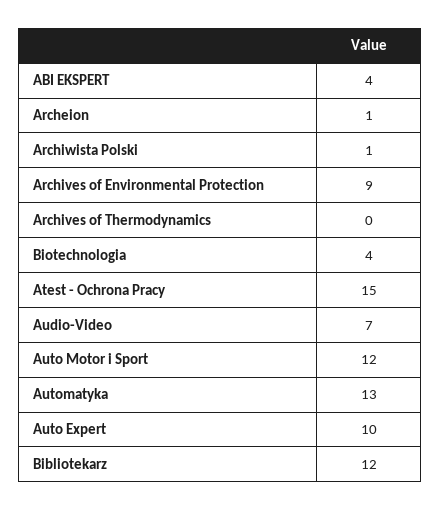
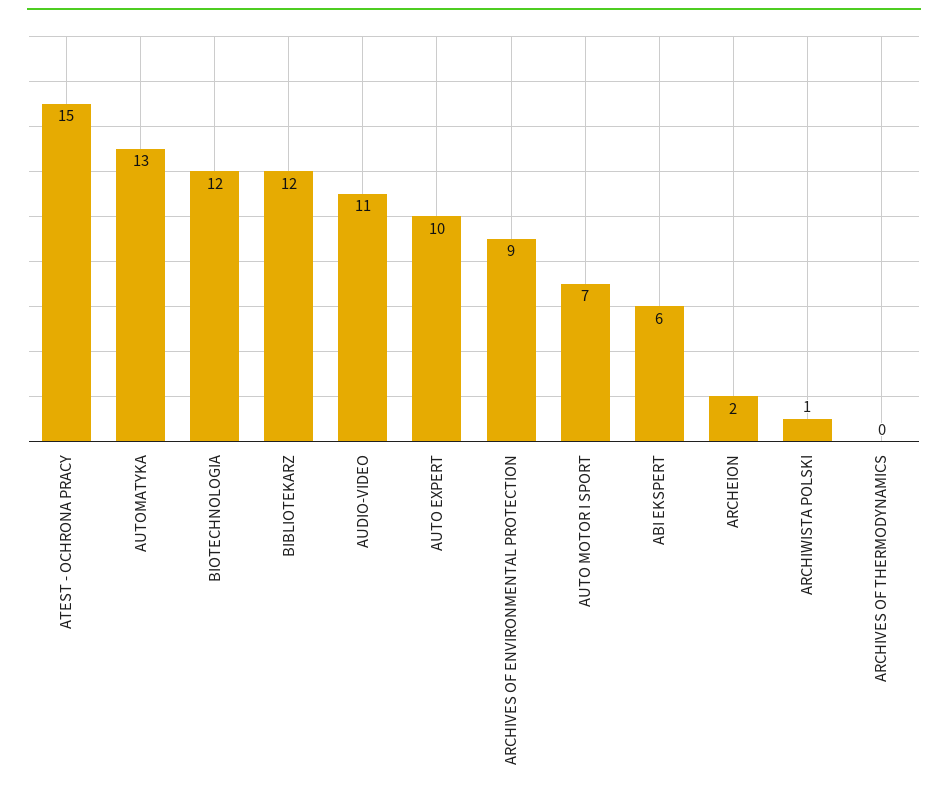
ABI EKSPERT: 4 -> 6
Archeion: 1 -> 2
Biotechnologia: 4 -> 12
Audio-Video: 7 -> 11
Auto Motor i Sport: 12 -> 7

